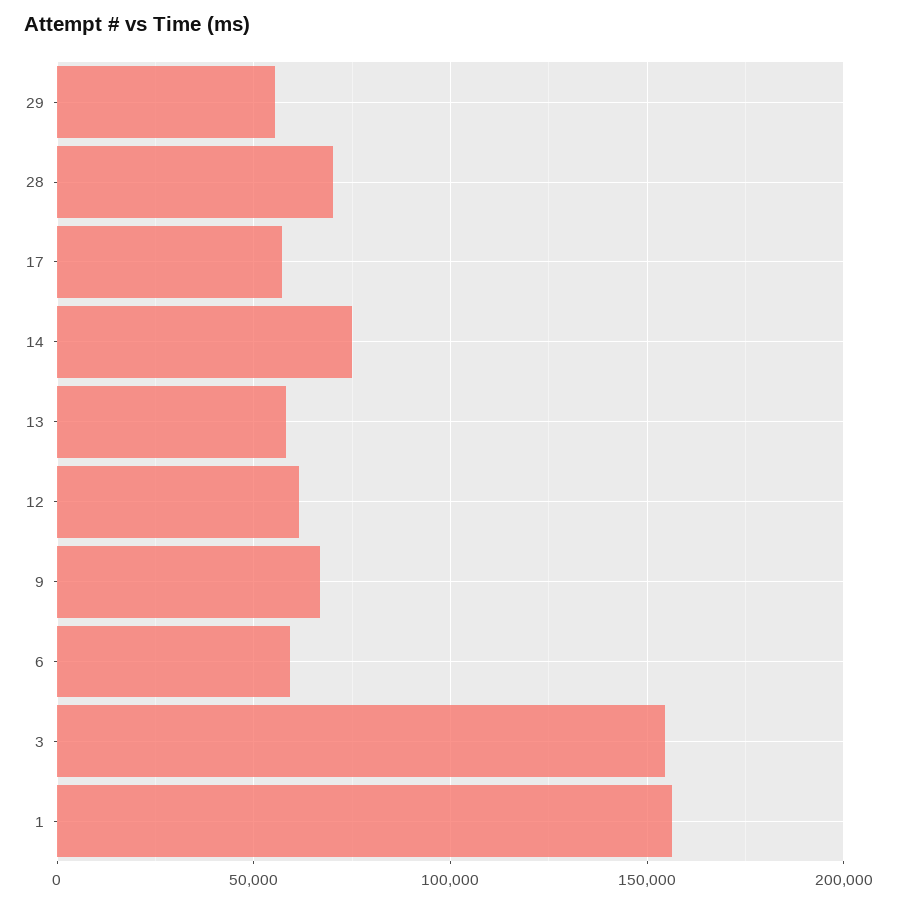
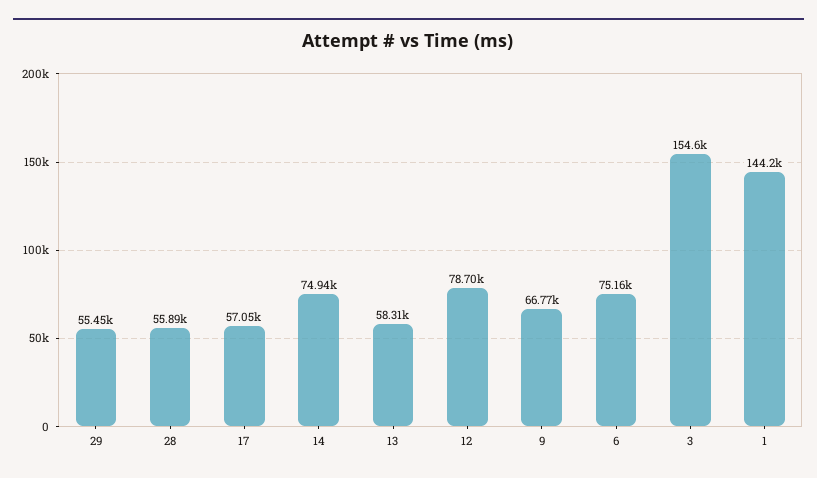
28: 70000 -> 55890
12: 60000 -> 78700
6: 60000 -> 75160
1: 155000 -> 144200

